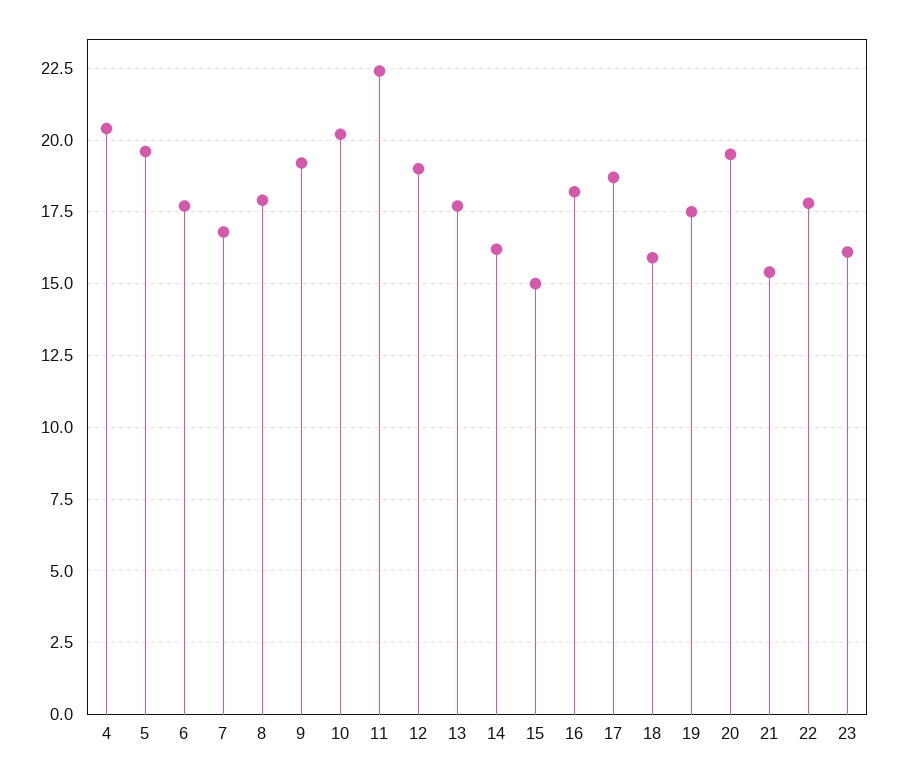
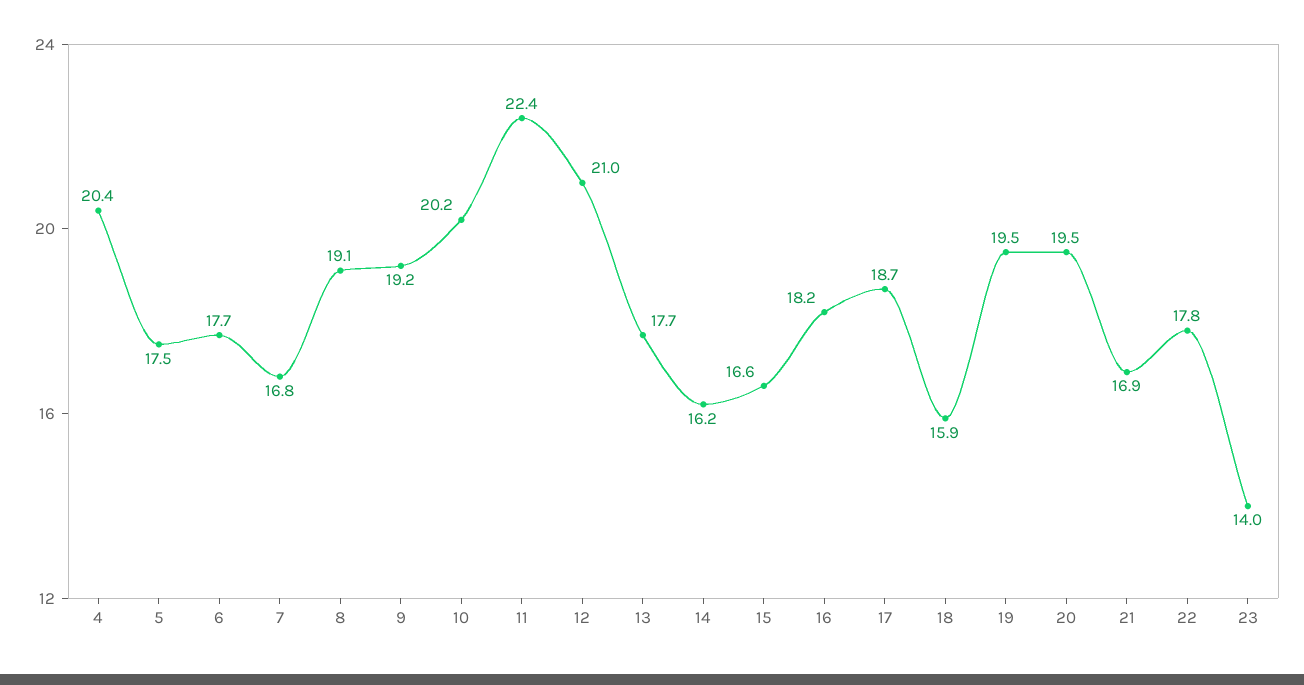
5: 19.5 -> 17.5
8: 18 -> 19.1
12: 19 -> 21
15: 15 -> 16.6
19: 17.5 -> 19.5
21: 15.5 -> 16.9
23: 16 -> 14

